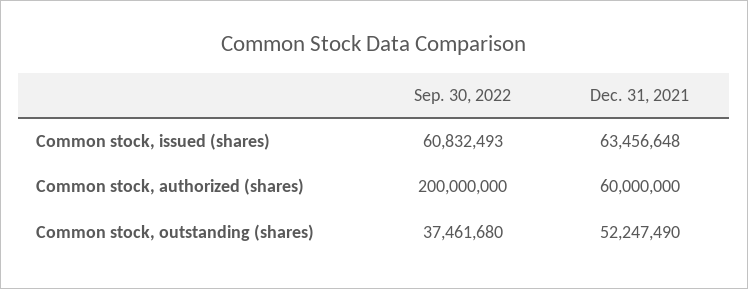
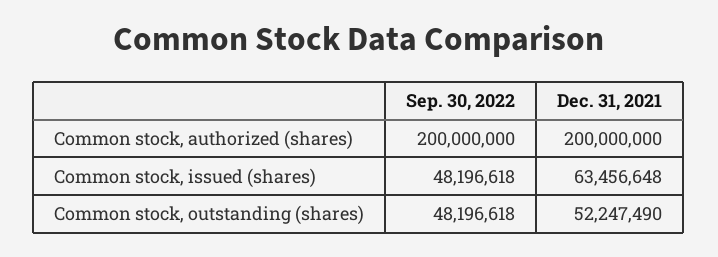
Sep. 30, 2022, Common stock, issued (shares): 60832493 -> 48196618
Dec. 31, 2021, Common stock, authorized (shares): 60000000 -> 200000000
Sep. 30, 2022, Common stock, outstanding (shares): 37461680 -> 48196618

